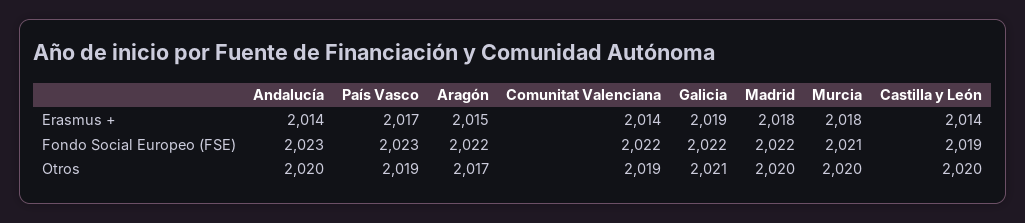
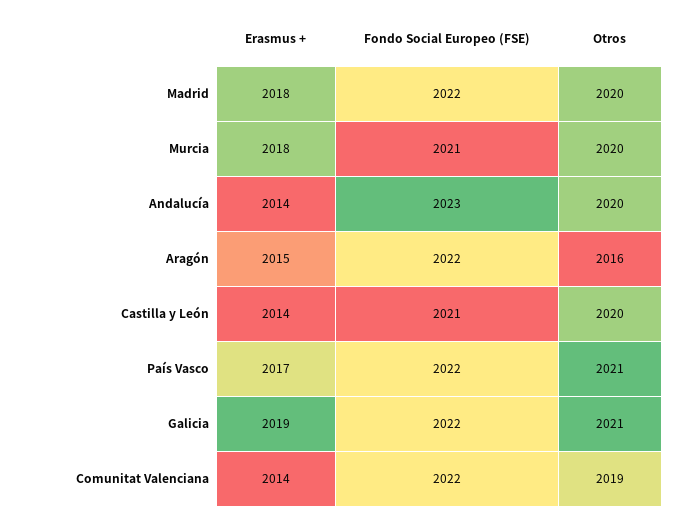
País Vasco, Fondo Social Europeo (FSE): 2023 -> 2022
Castilla y León, Fondo Social Europeo (FSE): 2019 -> 2021
País Vasco, Otros: 2019 -> 2021
Aragón, Otros: 2017 -> 2016

